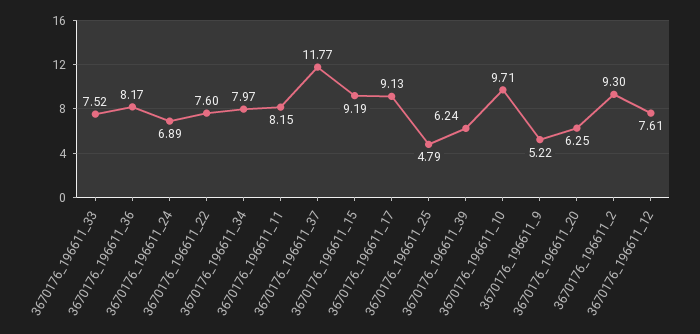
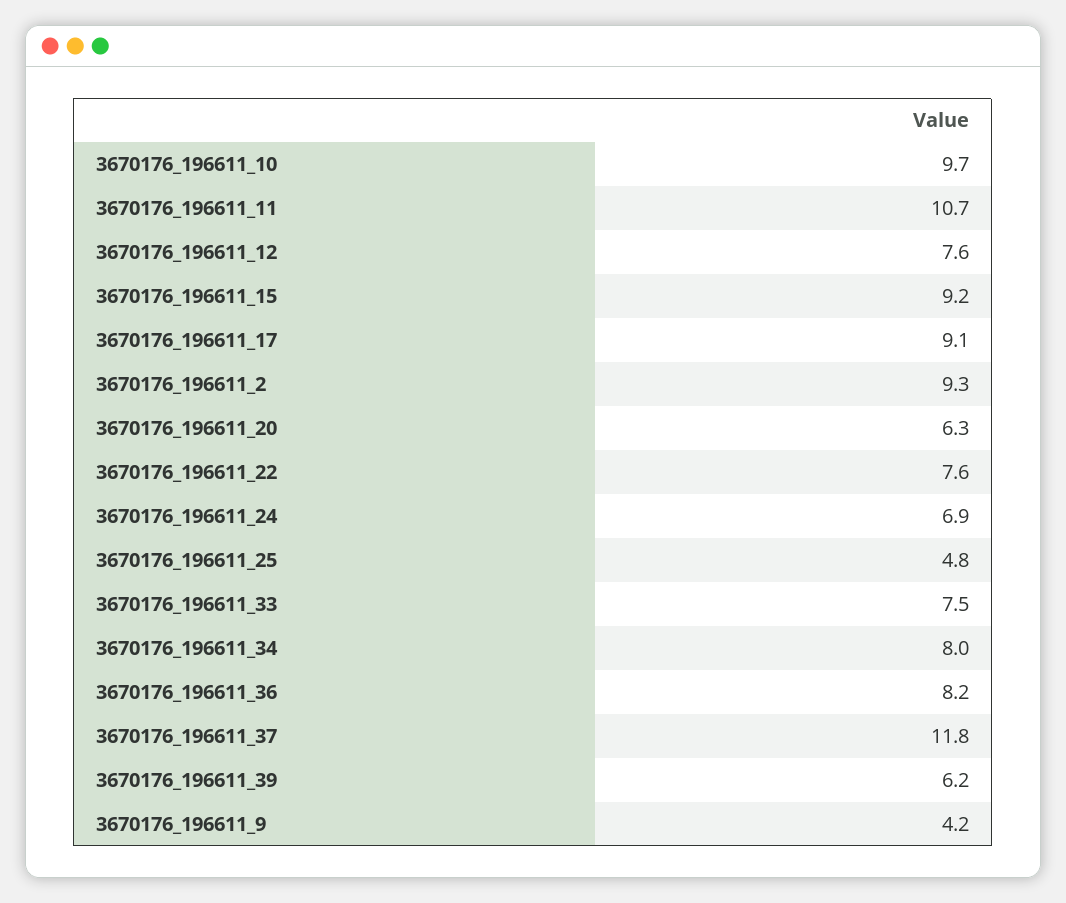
3670176_196611_11: 8.15 -> 10.7
3670176_196611_9: 5.22 -> 4.2

